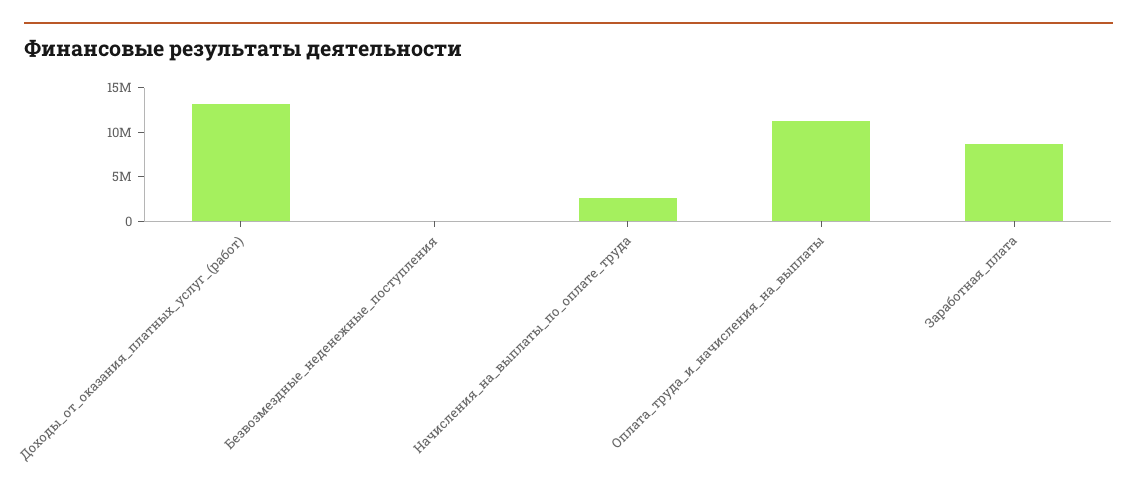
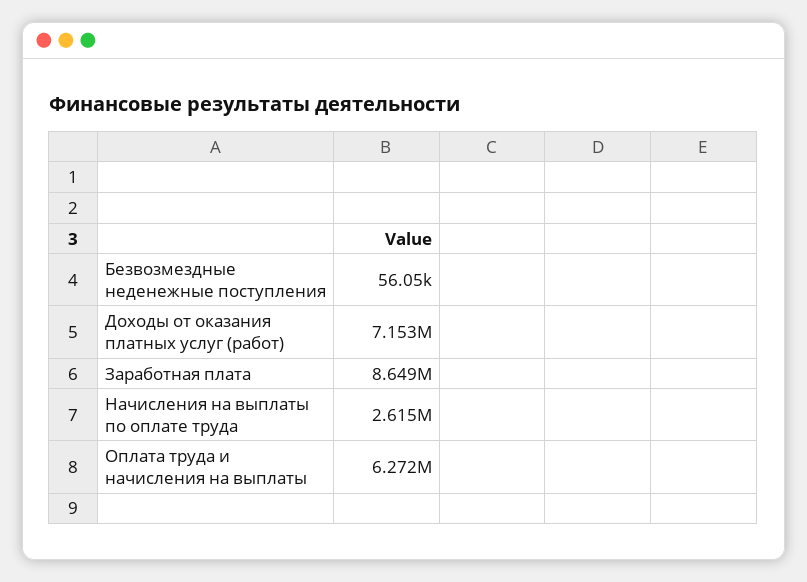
Доходы_от_оказания_платных_услуг_(работ): 13000000 -> 7153000
Оплата_труда_и_начисления_на_выплаты: 11000000 -> 6272000

